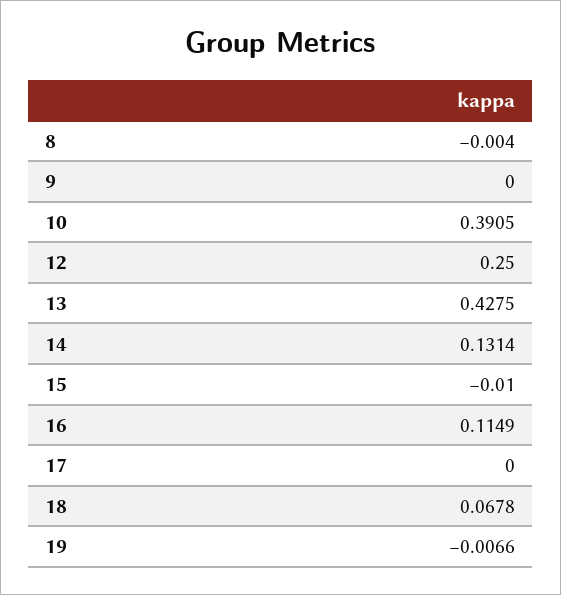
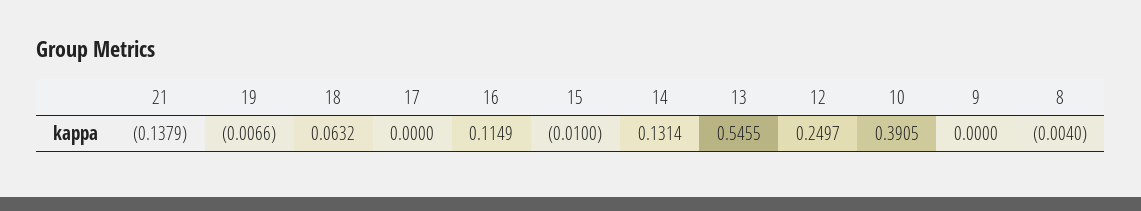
12: 0.25 -> 0.2497
13: 0.4275 -> 0.5455
18: 0.0678 -> 0.0632
21: none -> -0.1379

